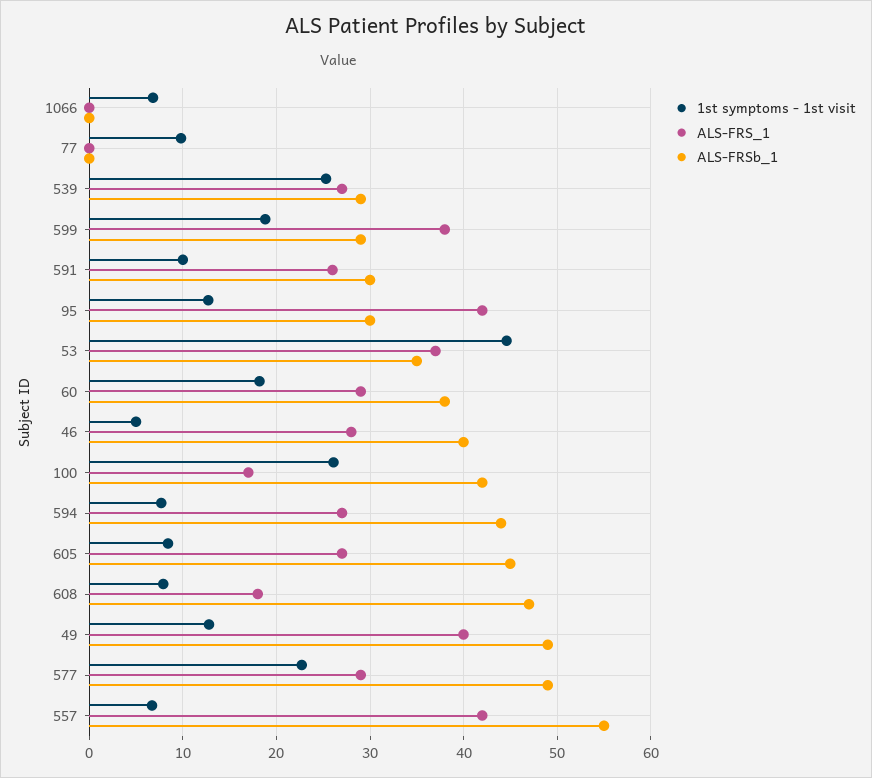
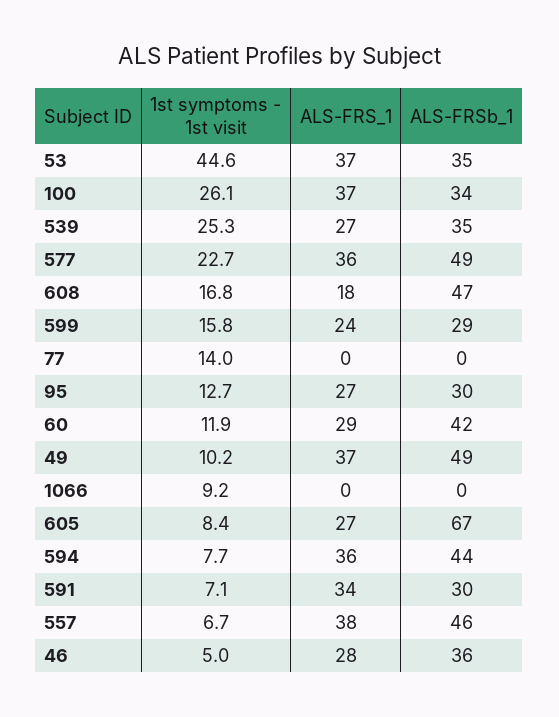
1st symptoms - 1st visit, 1066: 7 -> 9.2
1st symptoms - 1st visit, 77: 10 -> 14
ALS-FRSb_1, 539: 29 -> 35
1st symptoms - 1st visit, 599: 19 -> 15.8
ALS-FRS_1, 599: 38 -> 24
1st symptoms - 1st visit, 591: 10 -> 7.1
ALS-FRS_1, 591: 26 -> 34
ALS-FRS_1, 95: 42 -> 27
1st symptoms - 1st visit, 60: 18 -> 11.9
ALS-FRSb_1, 60: 38 -> 42
ALS-FRSb_1, 46: 40 -> 36
ALS-FRS_1, 100: 17 -> 37
ALS-FRSb_1, 100: 42 -> 34
ALS-FRS_1, 594: 27 -> 36
ALS-FRSb_1, 605: 45 -> 67
1st symptoms - 1st visit, 608: 8 -> 16.8
1st symptoms - 1st visit, 49: 13 -> 10.2
ALS-FRS_1, 49: 40 -> 37
ALS-FRS_1, 577: 29 -> 36
ALS-FRS_1, 557: 42 -> 38
ALS-FRSb_1, 557: 55 -> 46

